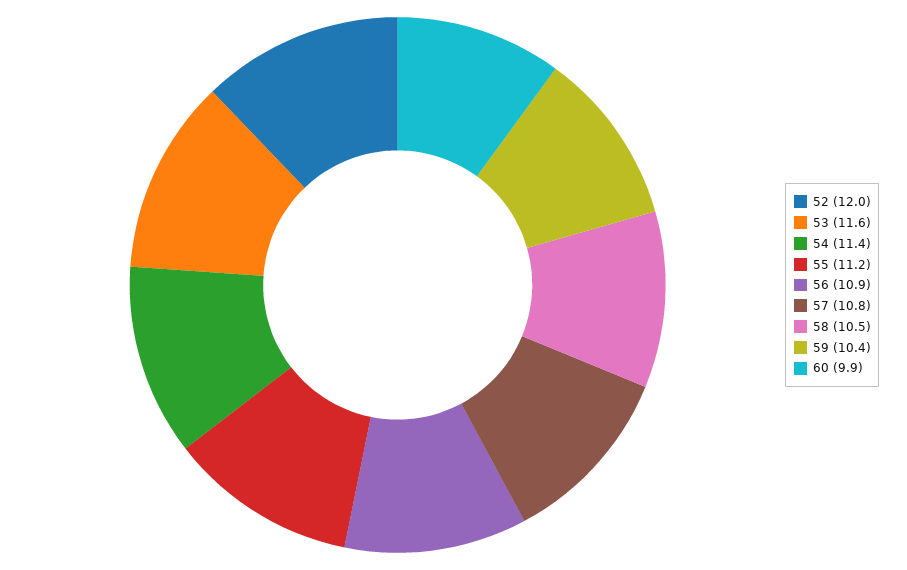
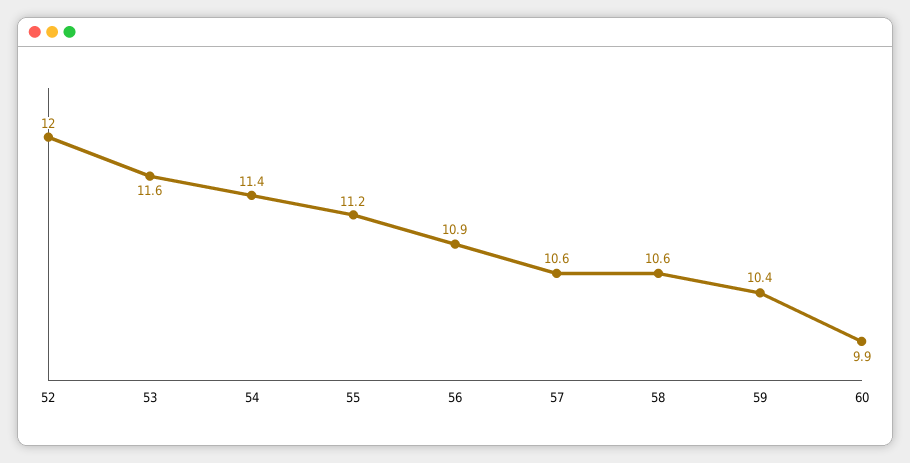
57: 10.8 -> 10.6
58: 10.5 -> 10.6

